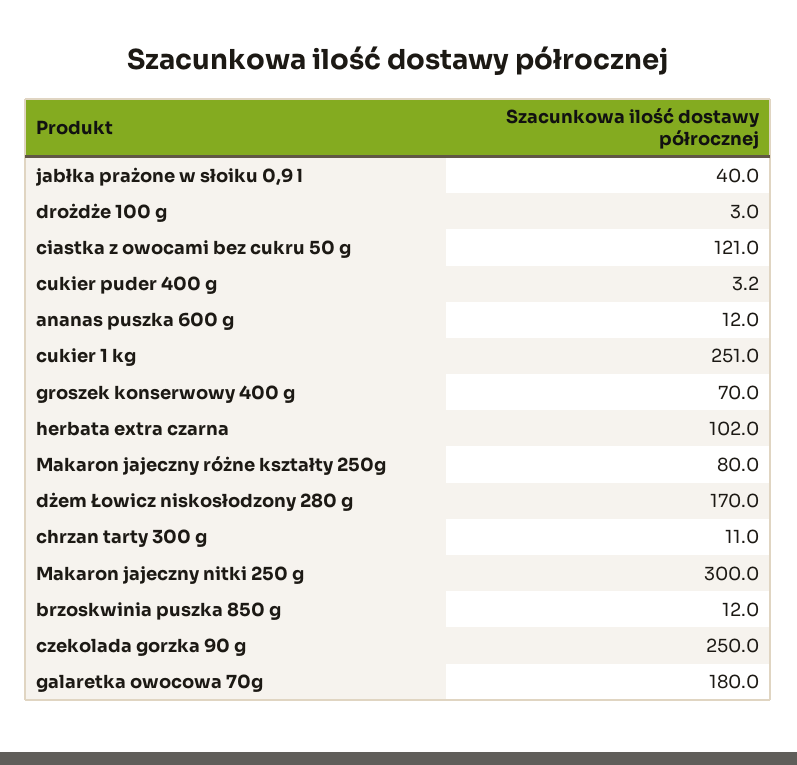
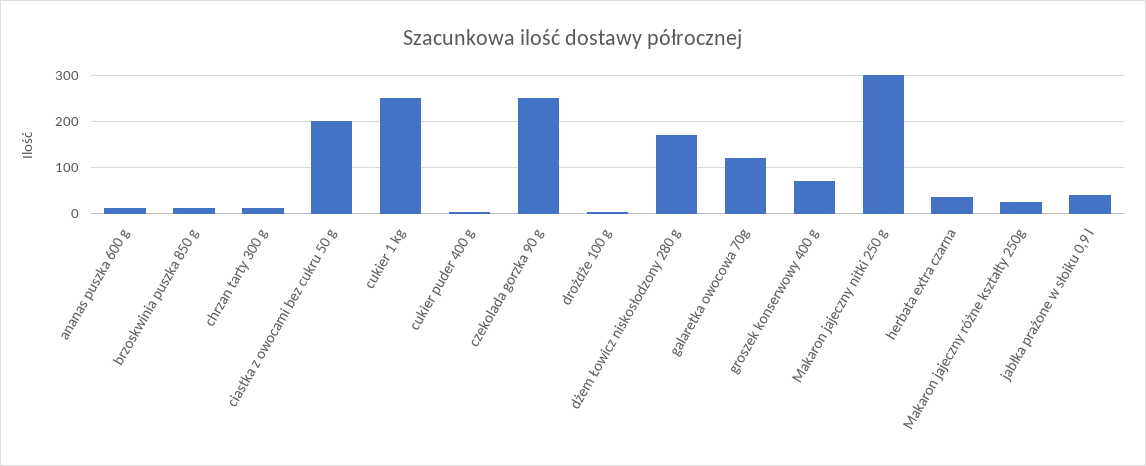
ciastka z owocami bez cukru 50 g: 121 -> 200
herbata extra czarna: 102 -> 40
Makaron jajeczny różne kształty 250g: 80 -> 20
galaretka owocowa 70g: 180 -> 120

